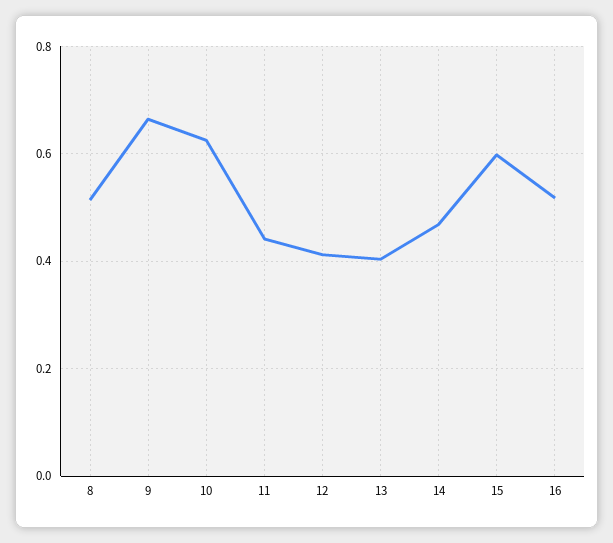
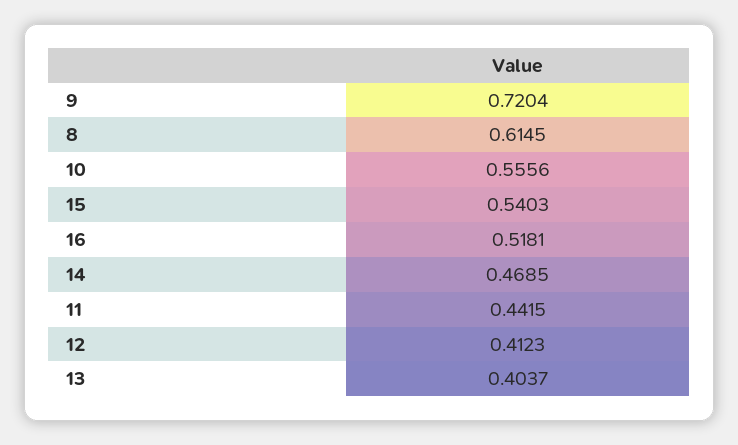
8: 0.52 -> 0.6145
9: 0.66 -> 0.7204
10: 0.62 -> 0.5556
15: 0.6 -> 0.5403

